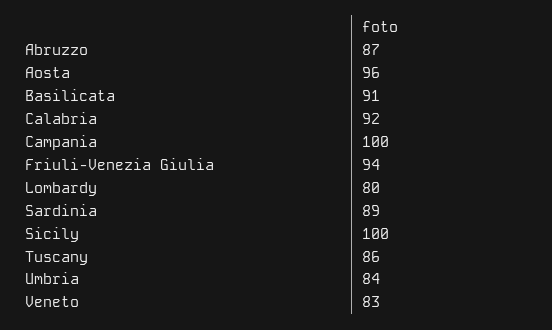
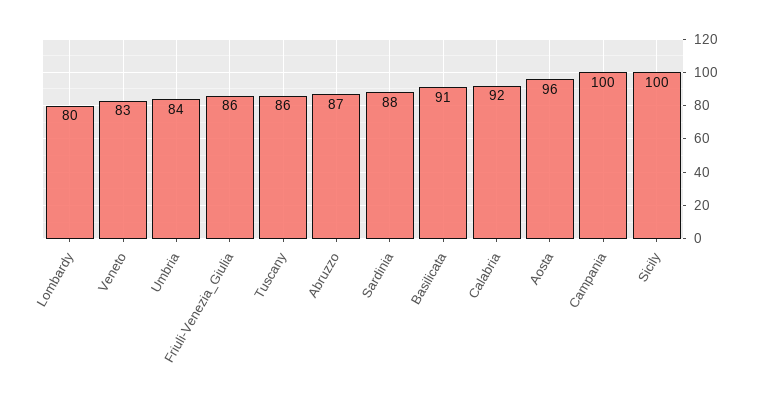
Friuli-Venezia Giulia: 94 -> 86
Sardinia: 89 -> 88

